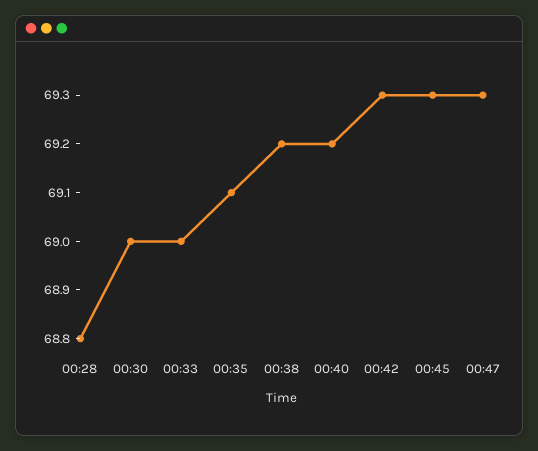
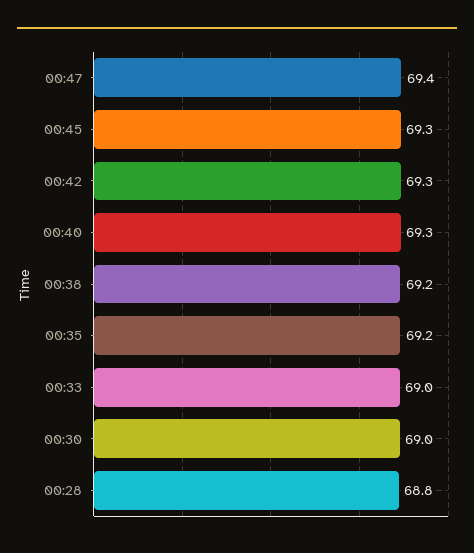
00:35: 69.1 -> 69.2
00:40: 69.2 -> 69.3
00:47: 69.3 -> 69.4

